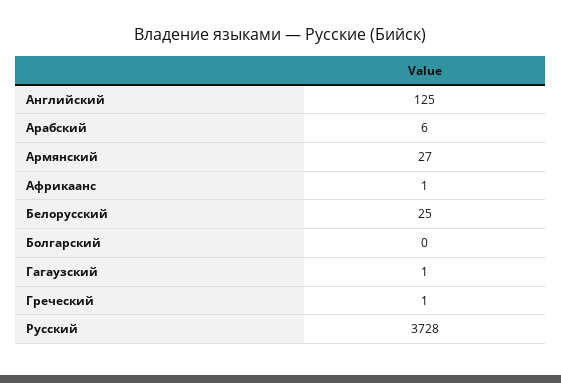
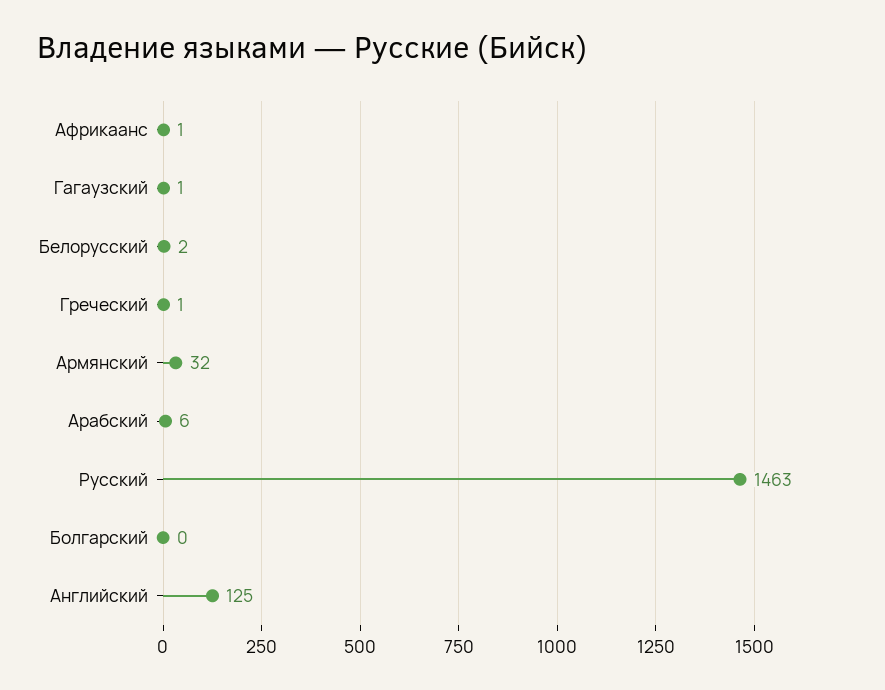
Армянский: 27 -> 32
Белорусский: 25 -> 2
Русский: 3728 -> 1463

